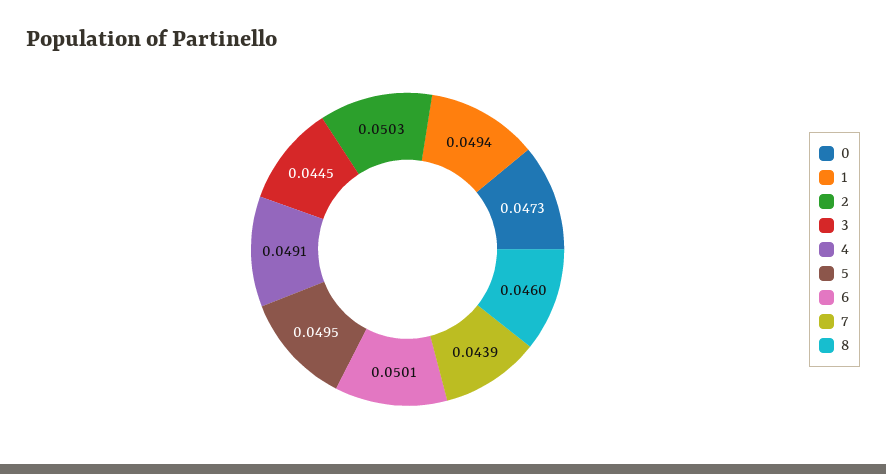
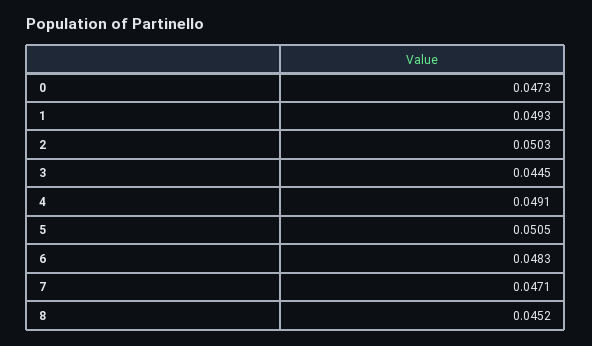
1: 0.0494 -> 0.0493
5: 0.0495 -> 0.0505
6: 0.0501 -> 0.0483
7: 0.0439 -> 0.0471
8: 0.046 -> 0.0452

